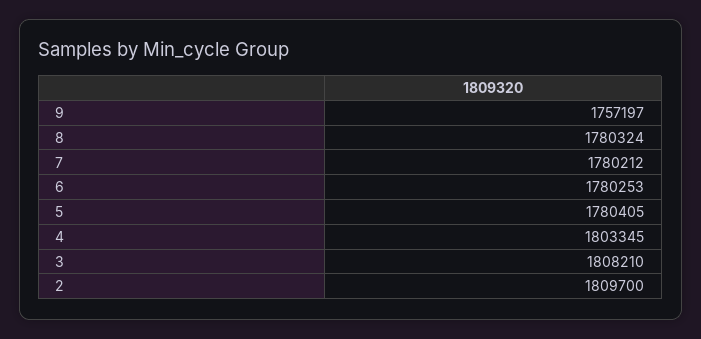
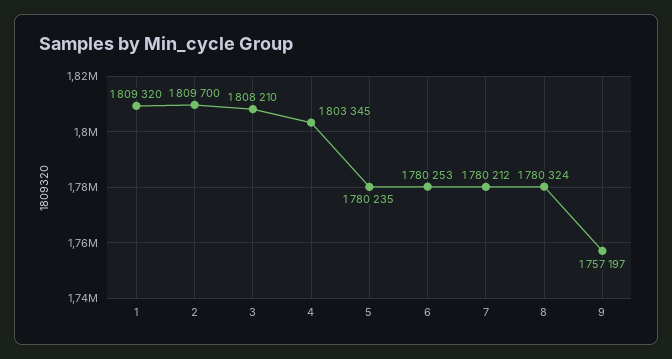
5: 1780405 -> 1780235
1: none -> 1809320

